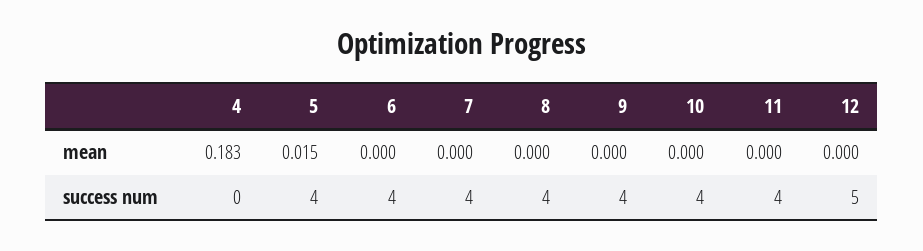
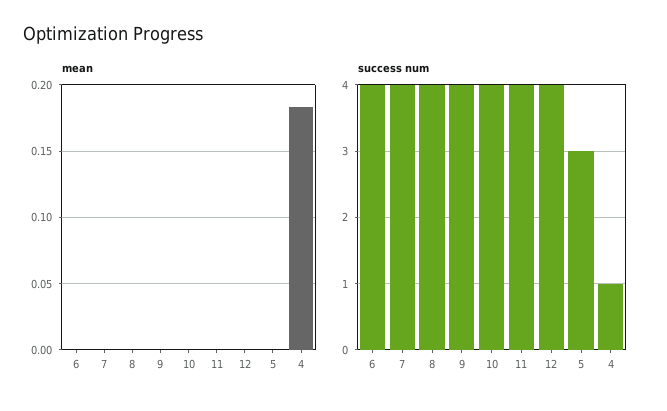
mean, 5: 0.015 -> 0
success num, 4: 0 -> 1
success num, 5: 4 -> 3
success num, 12: 5 -> 4

